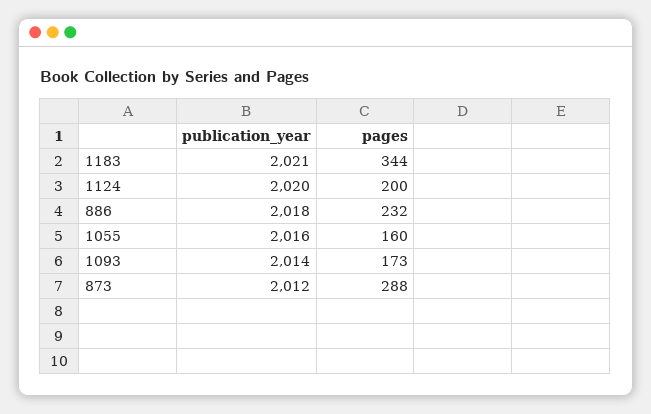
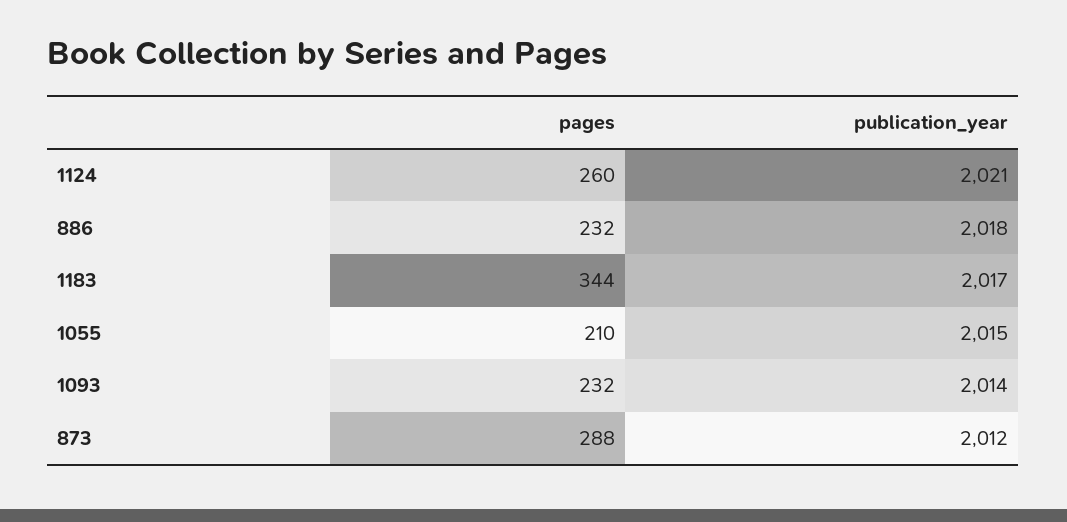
publication_year, 1183: 2021 -> 2017
publication_year, 1124: 2020 -> 2021
pages, 1124: 200 -> 260
publication_year, 1055: 2016 -> 2015
pages, 1055: 160 -> 210
pages, 1093: 173 -> 232

